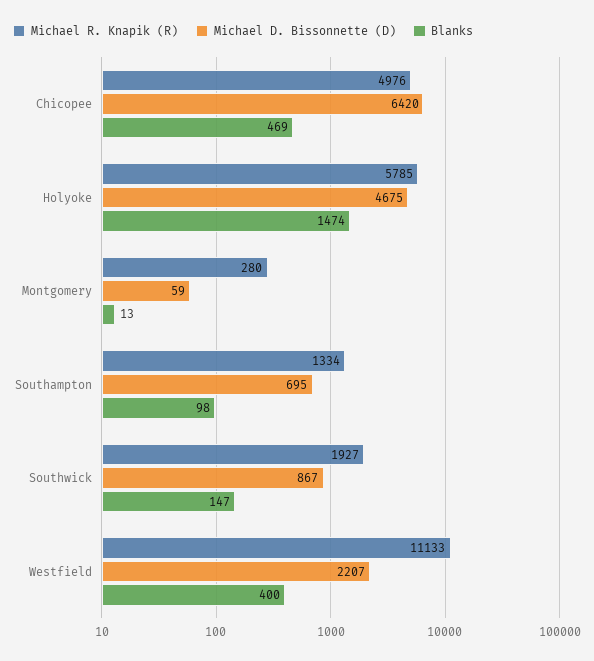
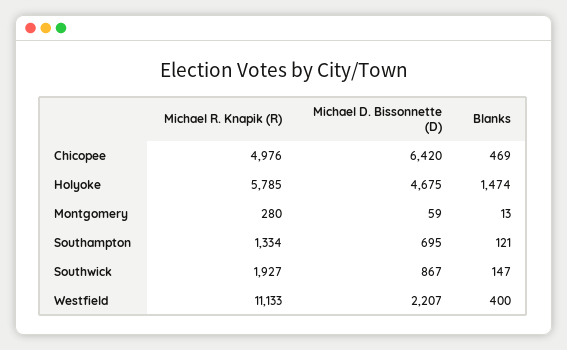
Blanks, Southampton: 98 -> 121

